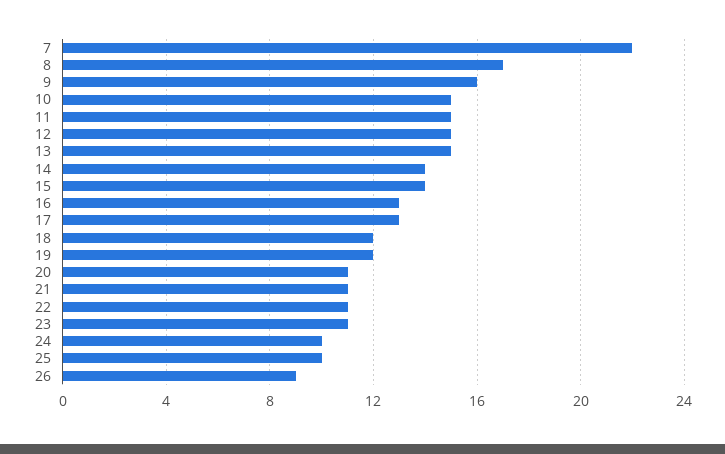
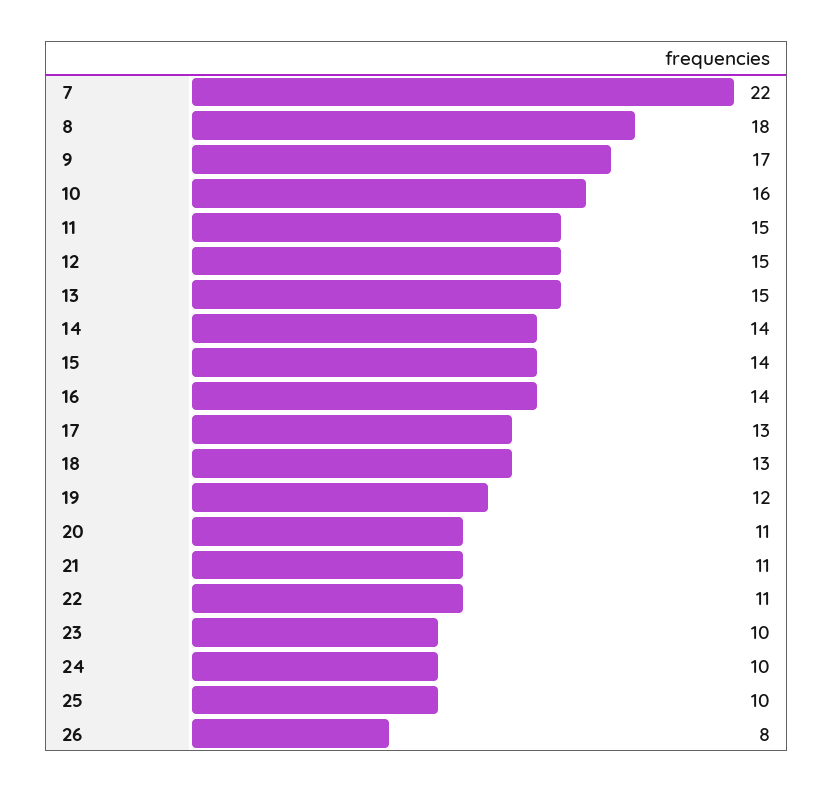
8: 17 -> 18
9: 16 -> 17
10: 15 -> 16
16: 13 -> 14
18: 12 -> 13
23: 11 -> 10
26: 9 -> 8

